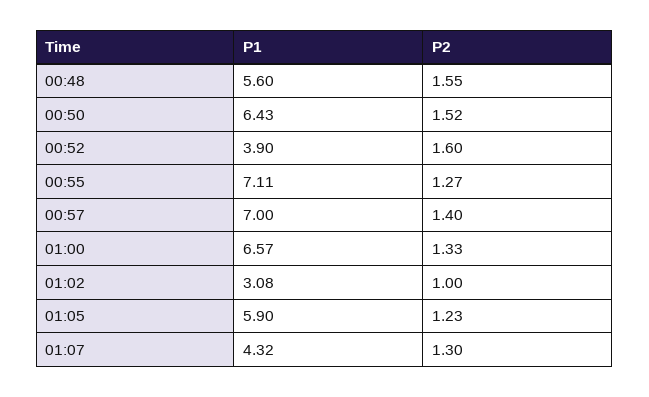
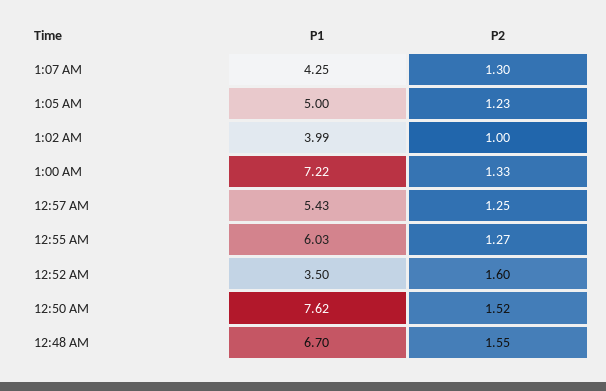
P1, 00:48: 5.6 -> 6.7
P1, 00:50: 6.43 -> 7.62
P1, 00:52: 3.9 -> 3.5
P1, 00:55: 7.11 -> 6.03
P1, 00:57: 7 -> 5.43
P2, 00:57: 1.4 -> 1.25
P1, 01:00: 6.57 -> 7.22
P1, 01:02: 3.08 -> 3.99
P1, 01:05: 5.9 -> 5
P1, 01:07: 4.32 -> 4.25

